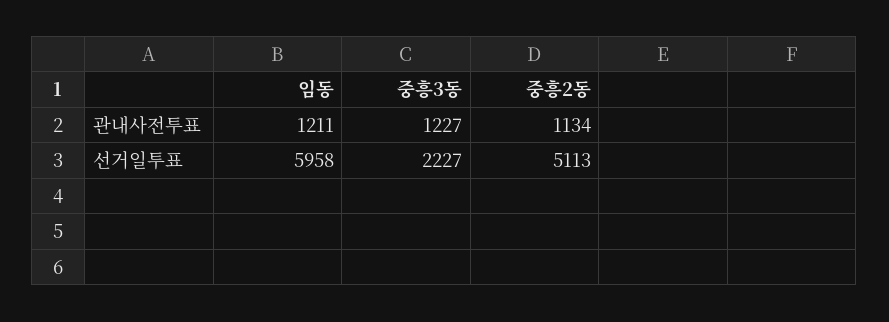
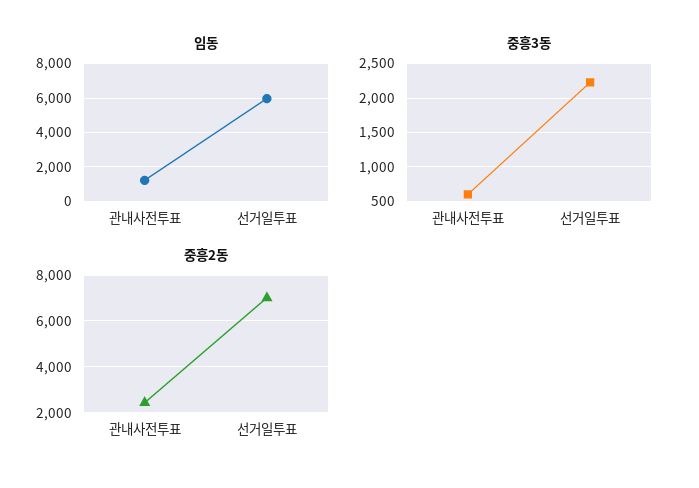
중흥3동, 관내사전투표: 1227 -> 600
중흥2동, 관내사전투표: 1134 -> 2500
중흥2동, 선거일투표: 5113 -> 7000

